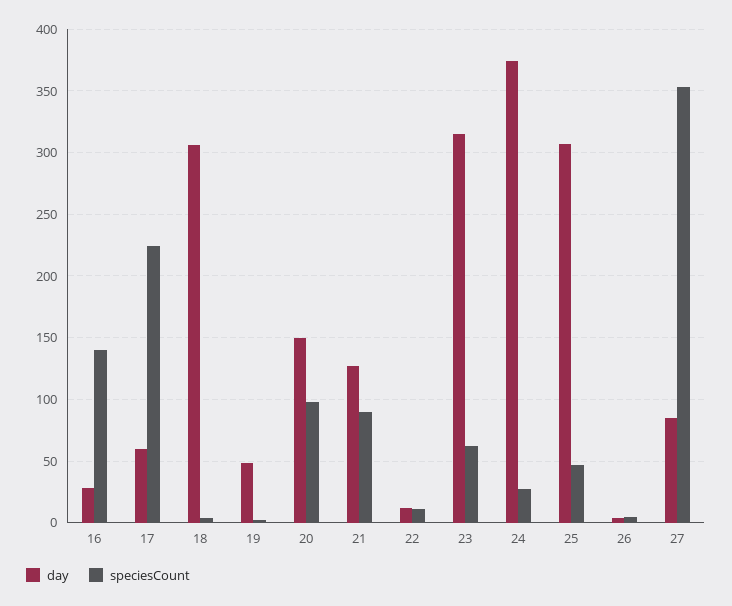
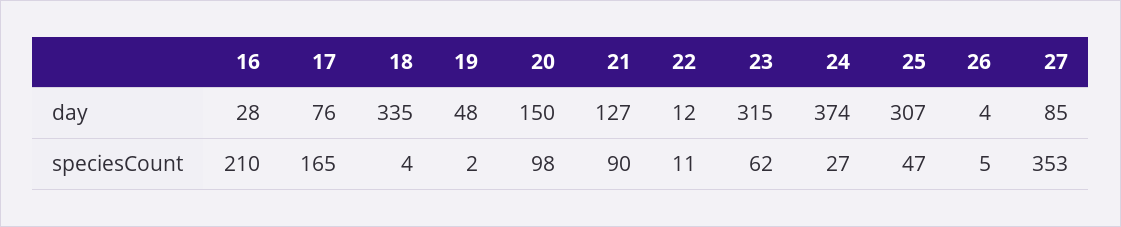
speciesCount, 16: 140 -> 210
day, 17: 60 -> 76
speciesCount, 17: 225 -> 165
day, 18: 305 -> 335

